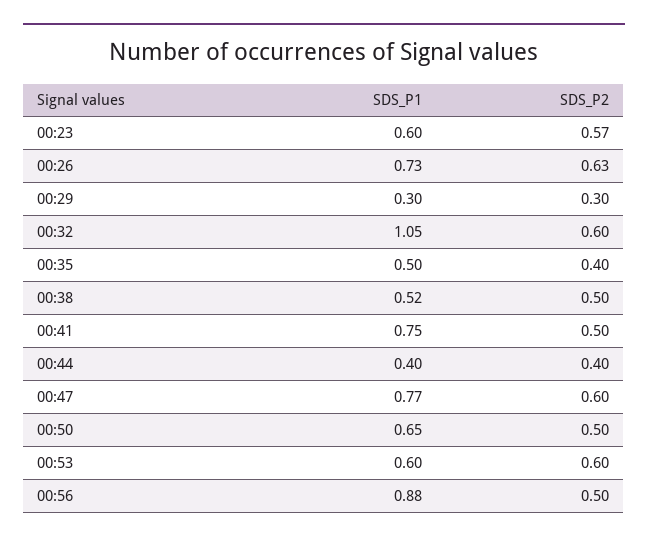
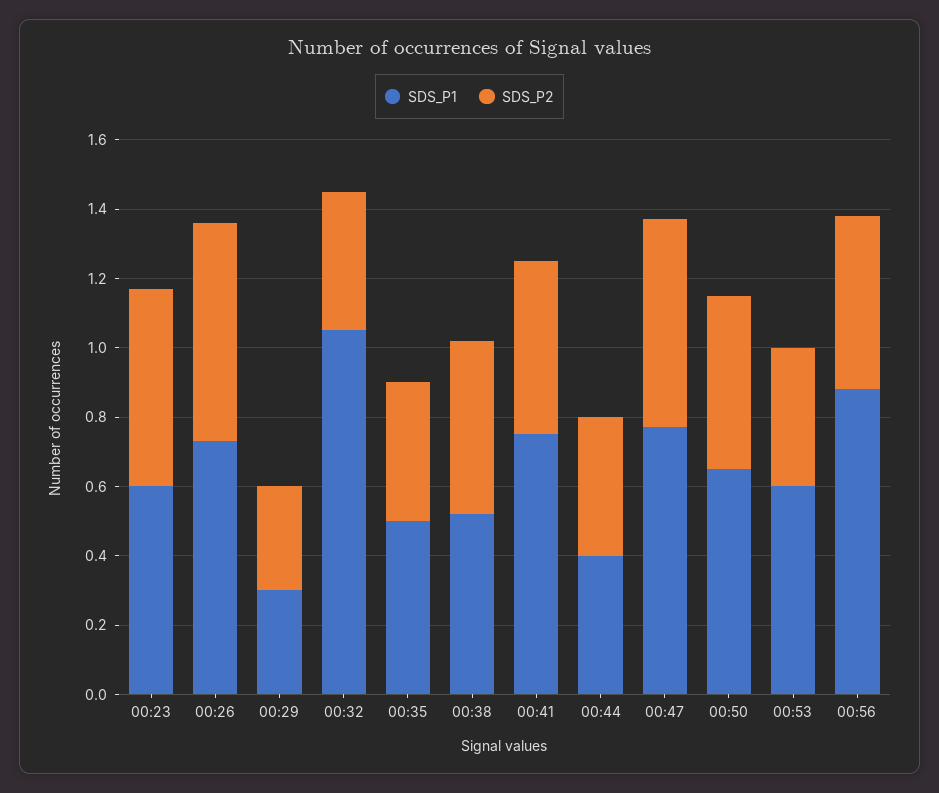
SDS_P2, 00:32: 0.6 -> 0.4
SDS_P2, 00:53: 0.6 -> 0.4

